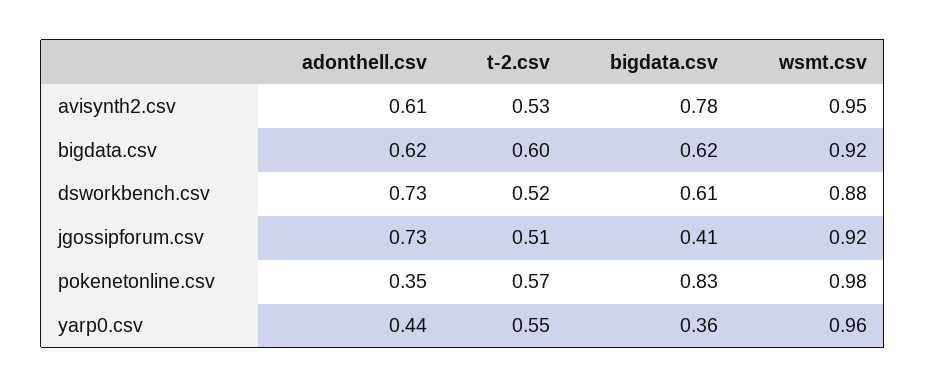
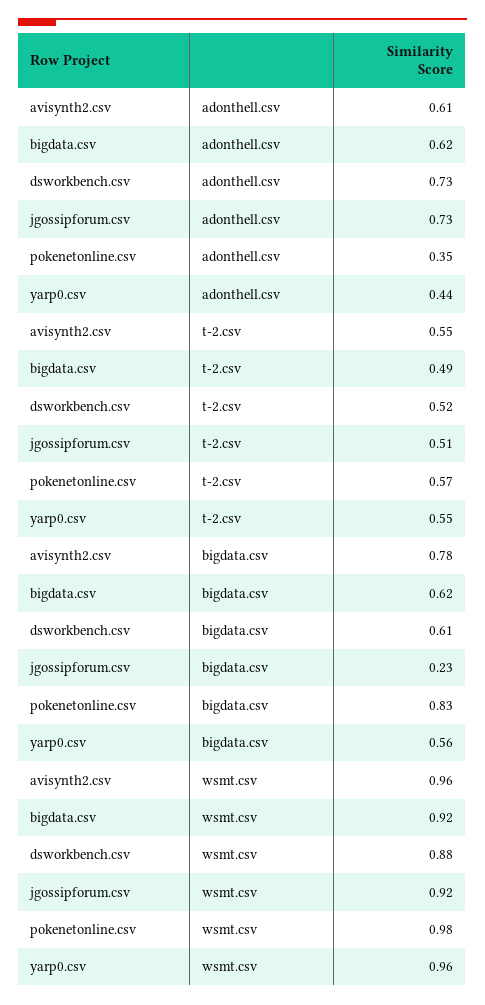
t-2.csv, avisynth2.csv: 0.53 -> 0.55
wsmt.csv, avisynth2.csv: 0.95 -> 0.96
t-2.csv, bigdata.csv: 0.6 -> 0.49
bigdata.csv, jgossipforum.csv: 0.41 -> 0.23
bigdata.csv, yarp0.csv: 0.36 -> 0.56

